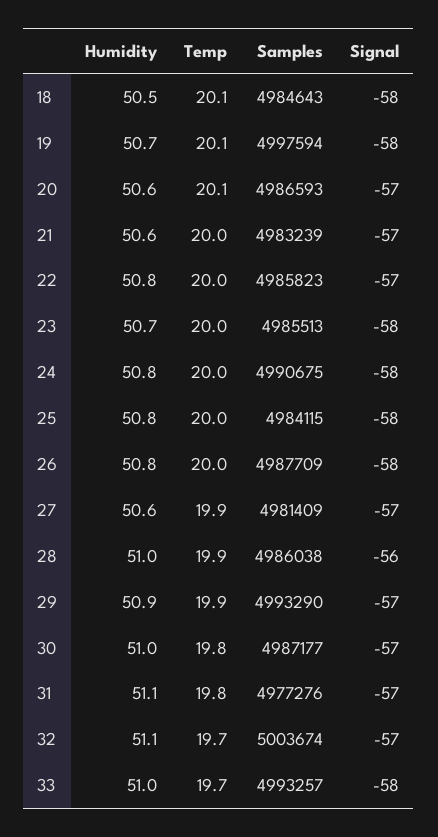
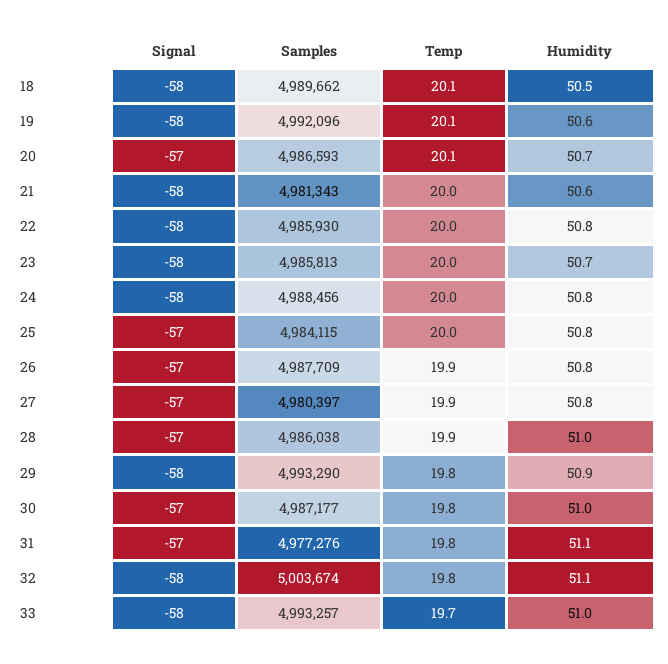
Samples, 18: 4984643 -> 4989662
Humidity, 19: 50.7 -> 50.6
Samples, 19: 4997594 -> 4992096
Humidity, 20: 50.6 -> 50.7
Samples, 21: 4983239 -> 4981343
Signal, 21: -57 -> -58
Samples, 22: 4985823 -> 4985930
Signal, 22: -57 -> -58
Samples, 23: 4985513 -> 4985813
Samples, 24: 4990675 -> 4988456
Signal, 25: -58 -> -57
Temp, 26: 20 -> 19.9
Signal, 26: -58 -> -57
Humidity, 27: 50.6 -> 50.8
Samples, 27: 4981409 -> 4980397
Signal, 28: -56 -> -57
Temp, 29: 19.9 -> 19.8
Signal, 29: -57 -> -58
Temp, 32: 19.7 -> 19.8
Signal, 32: -57 -> -58

